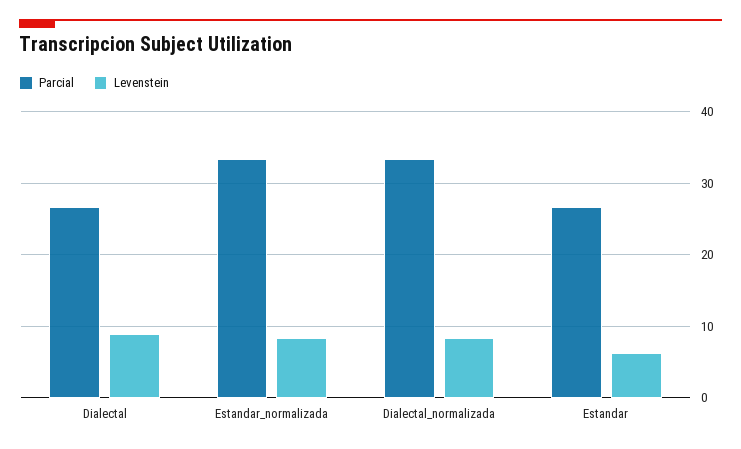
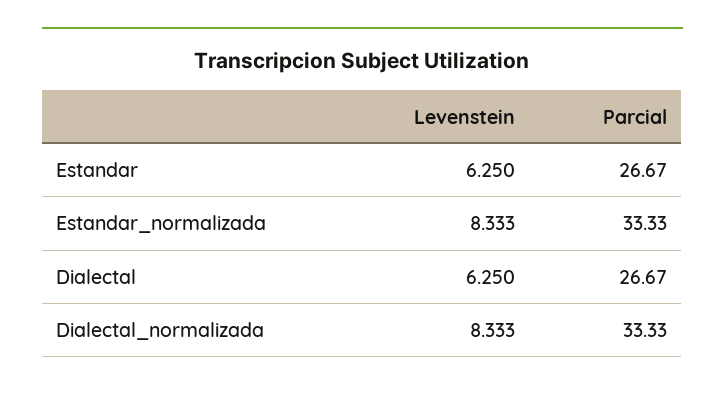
Levenstein, Dialectal: 9 -> 6.25

